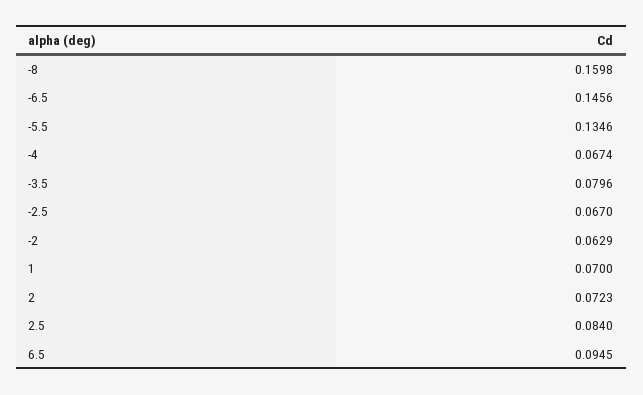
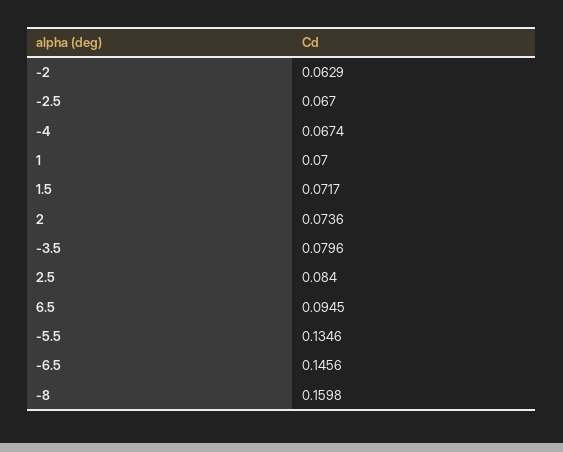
2: 0.0723 -> 0.0736
1.5: none -> 0.0717

